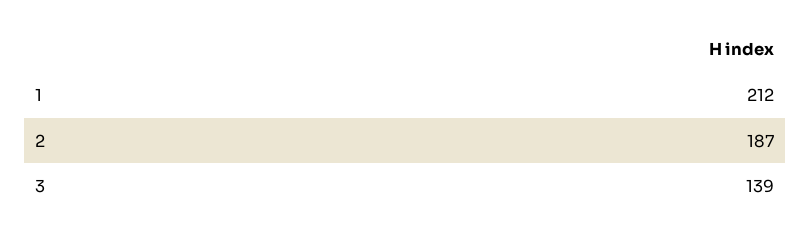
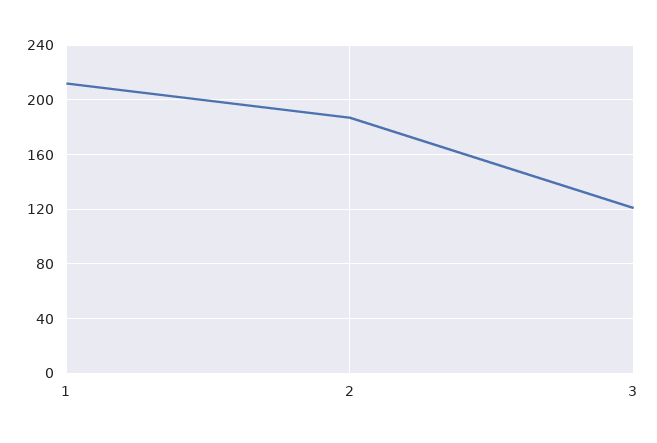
3: 139 -> 120

